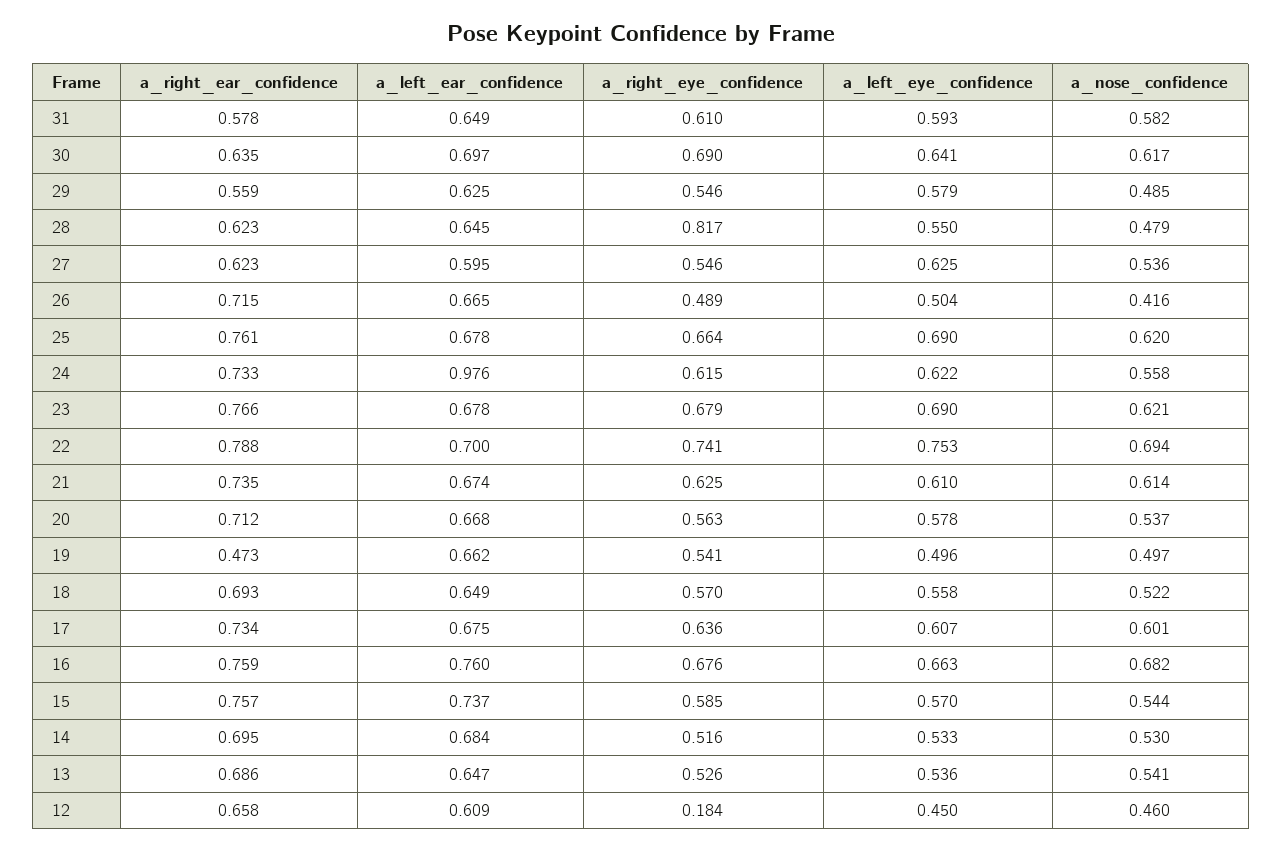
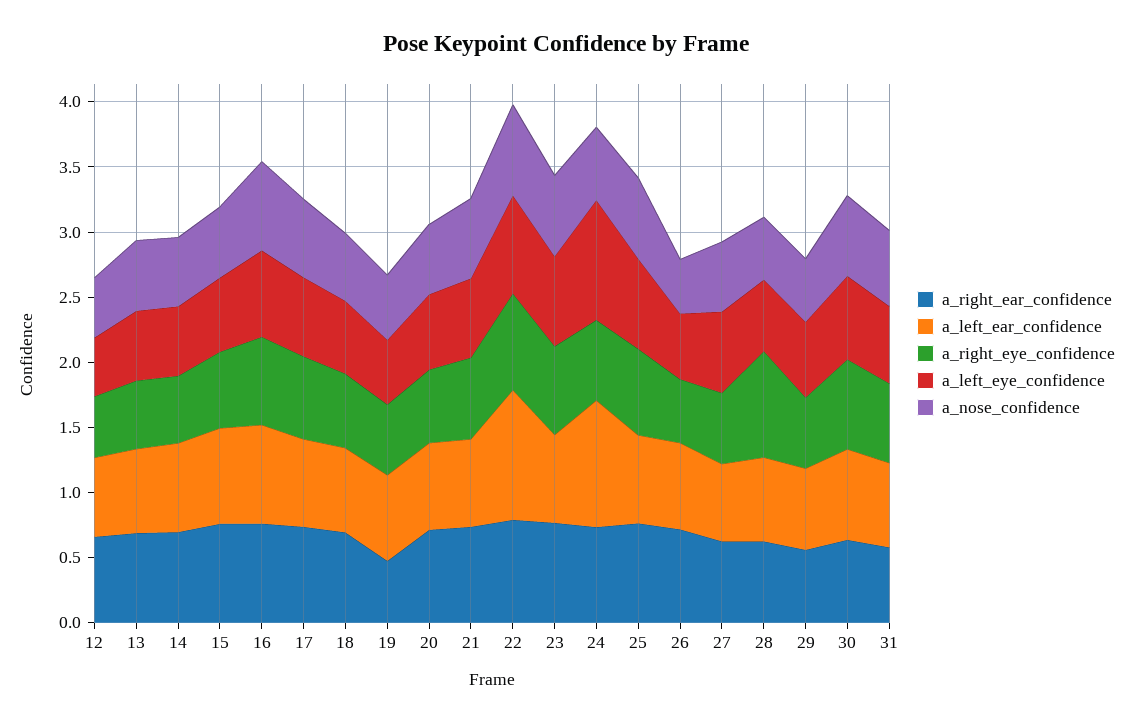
a_left_eye_confidence, 24: 0.622 -> 0.9
a_left_ear_confidence, 22: 0.7 -> 1
a_right_eye_confidence, 12: 0.184 -> 0.5

